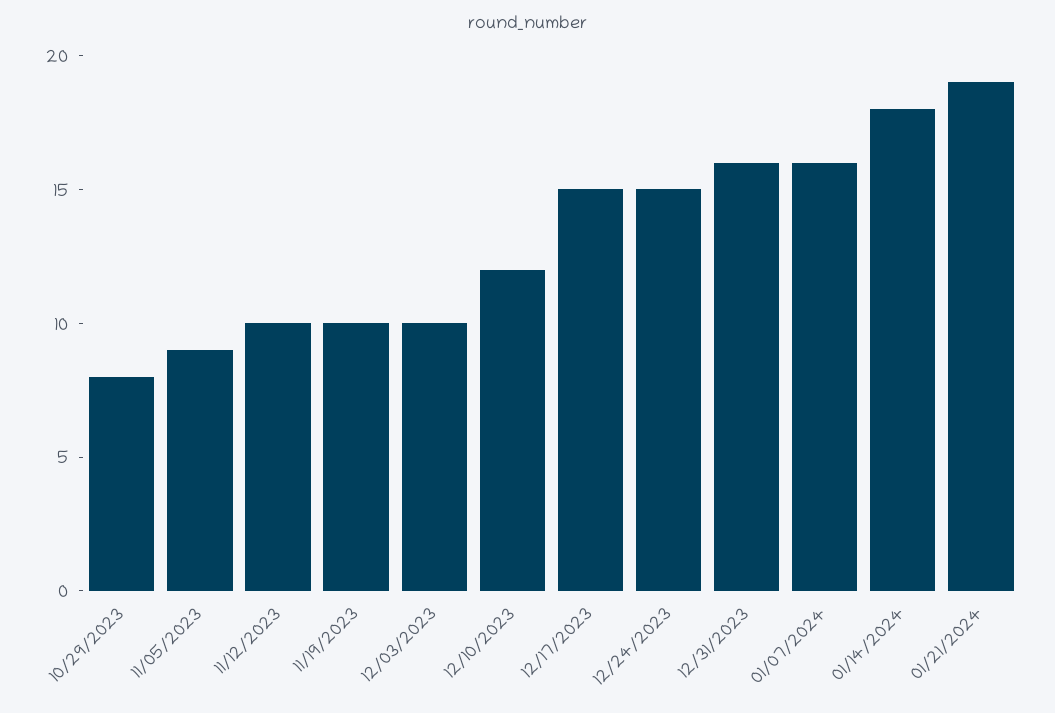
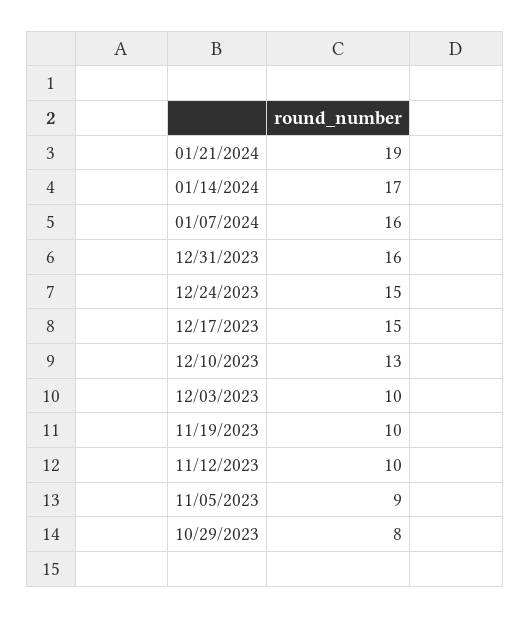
12/10/2023: 12 -> 13
01/14/2024: 18 -> 17

